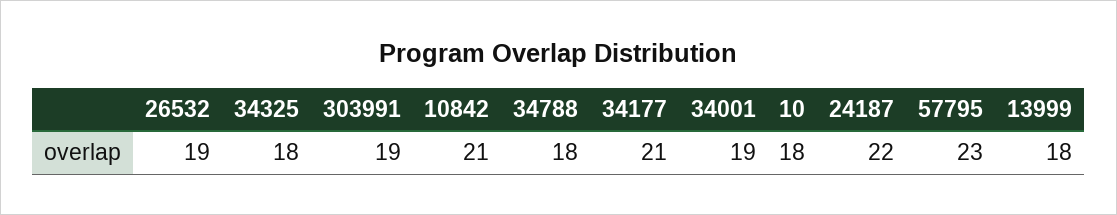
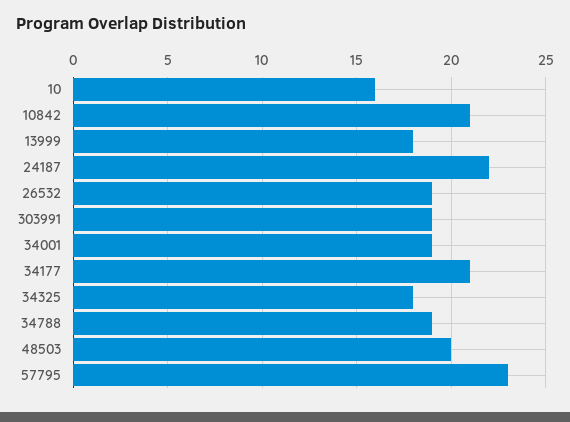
34788: 18 -> 19
10: 18 -> 16
48503: none -> 20

